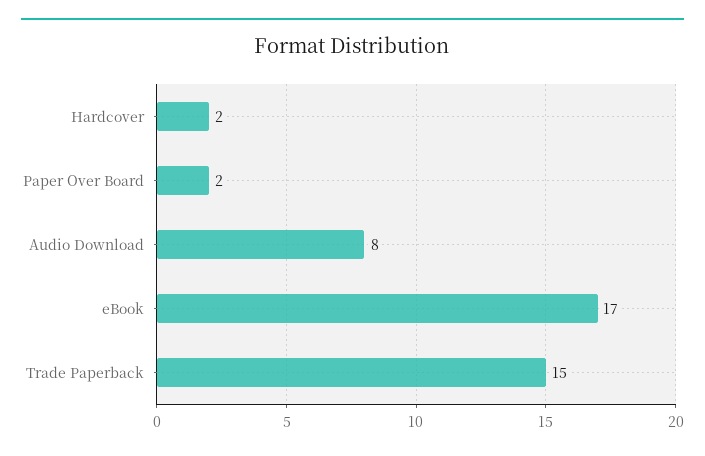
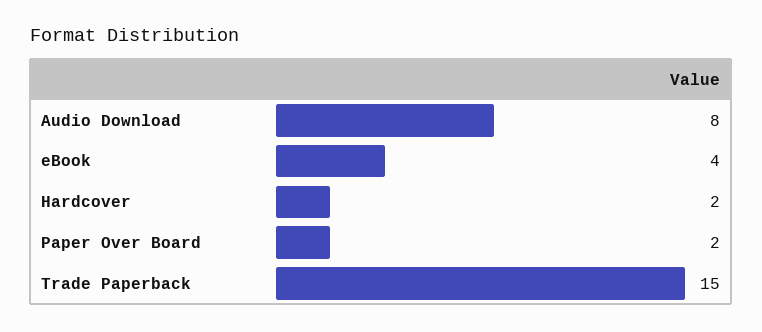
eBook: 17 -> 4

